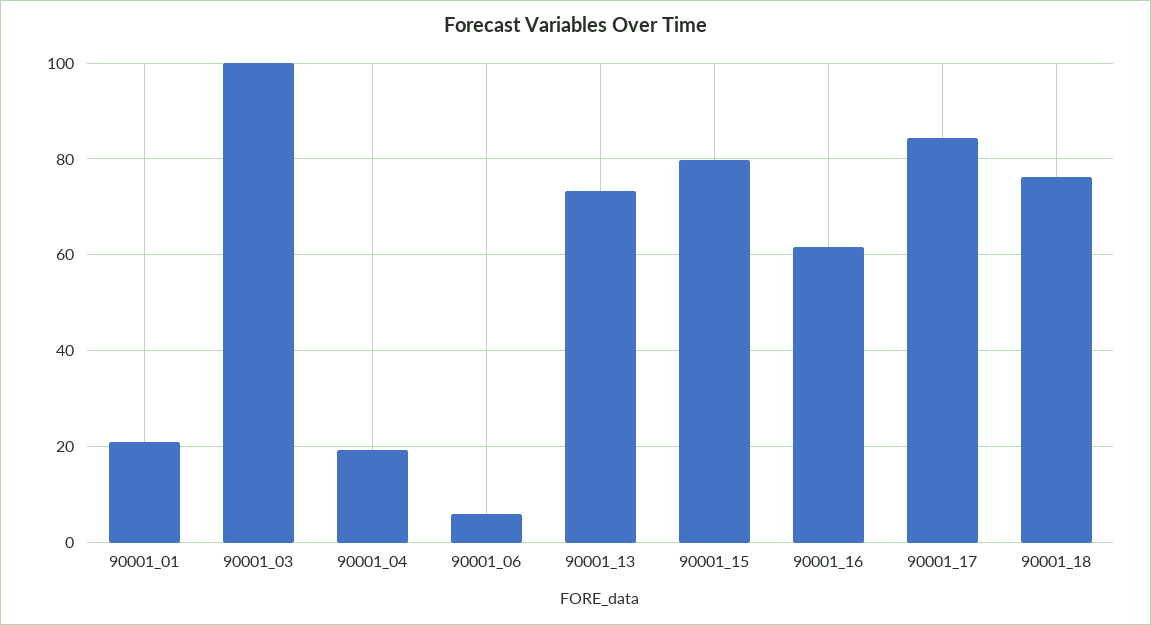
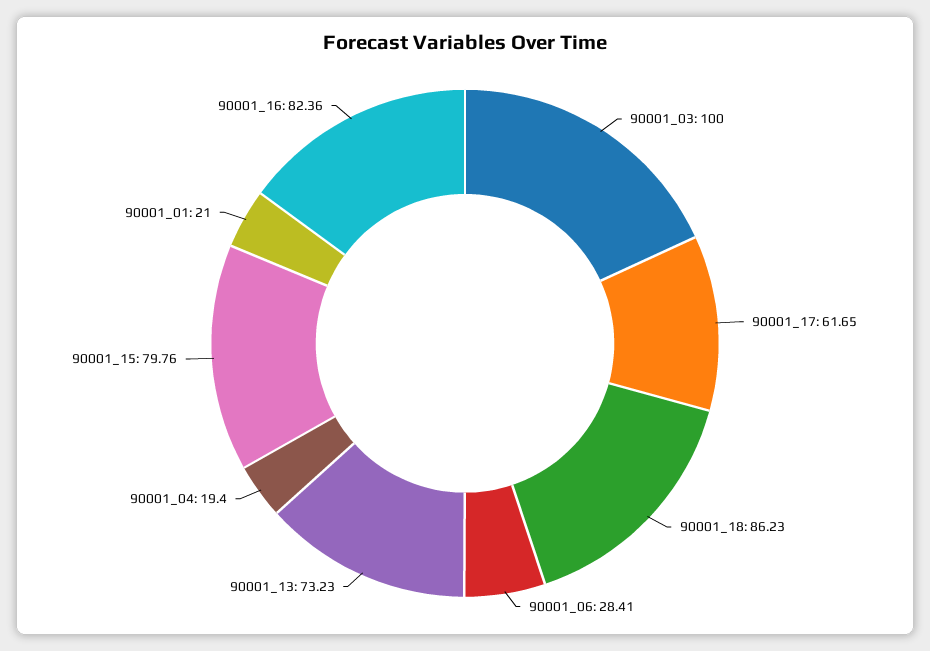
90001_06: 6 -> 28.41
90001_16: 62 -> 82.36
90001_17: 84 -> 61.65
90001_18: 76 -> 86.23

